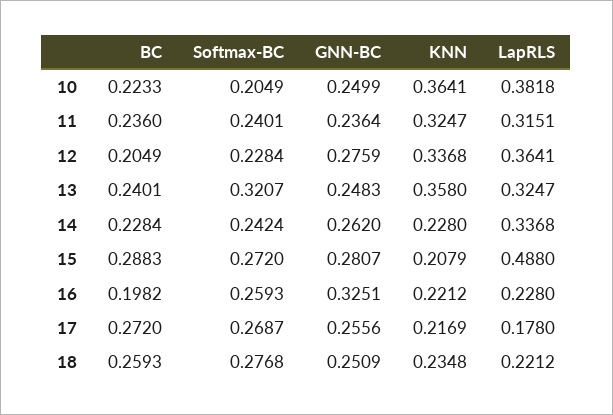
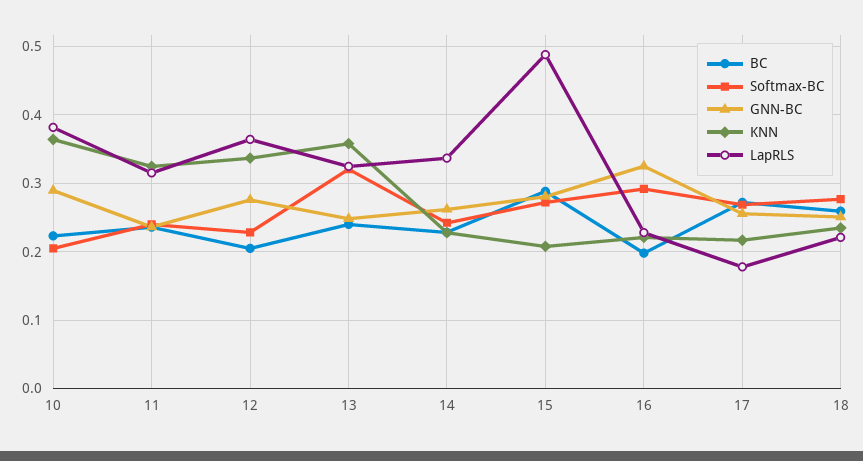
GNN-BC, 10: 0.2499 -> 0.29
Softmax-BC, 16: 0.2593 -> 0.29

